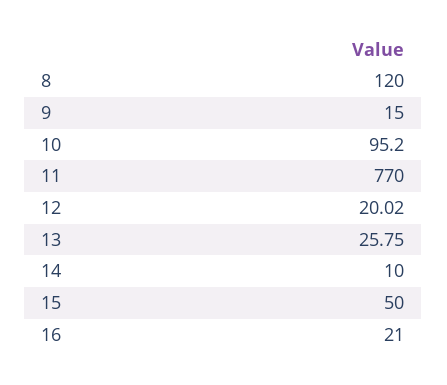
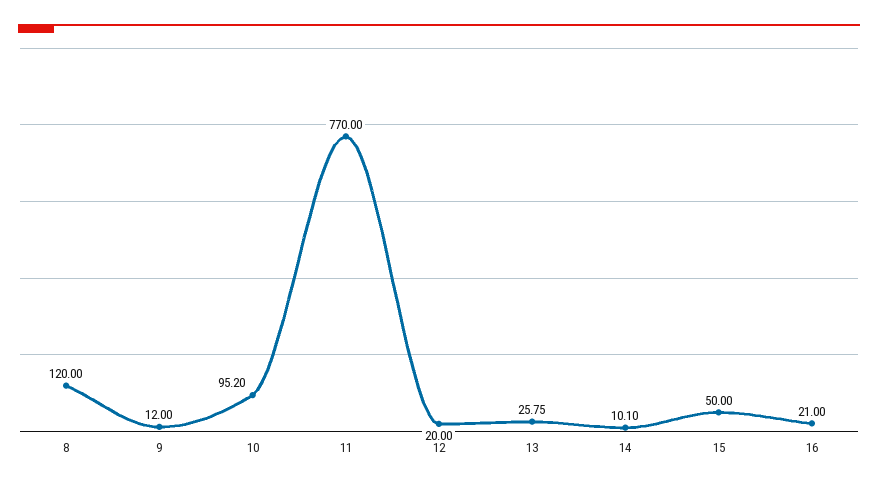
9: 15 -> 12
12: 20.02 -> 20
14: 10 -> 10.1

